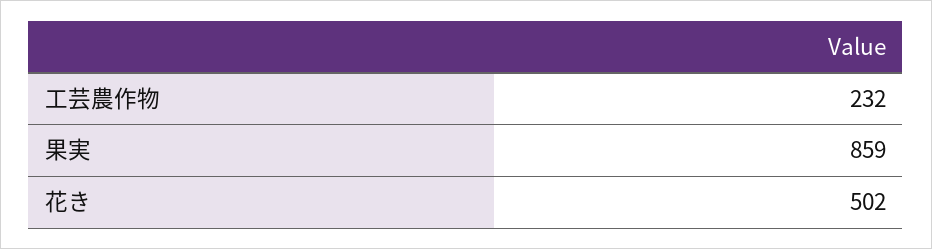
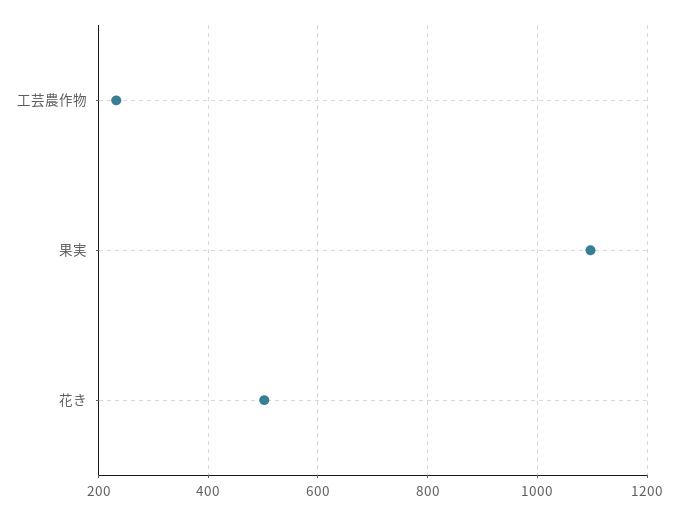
果実: 859 -> 1100

